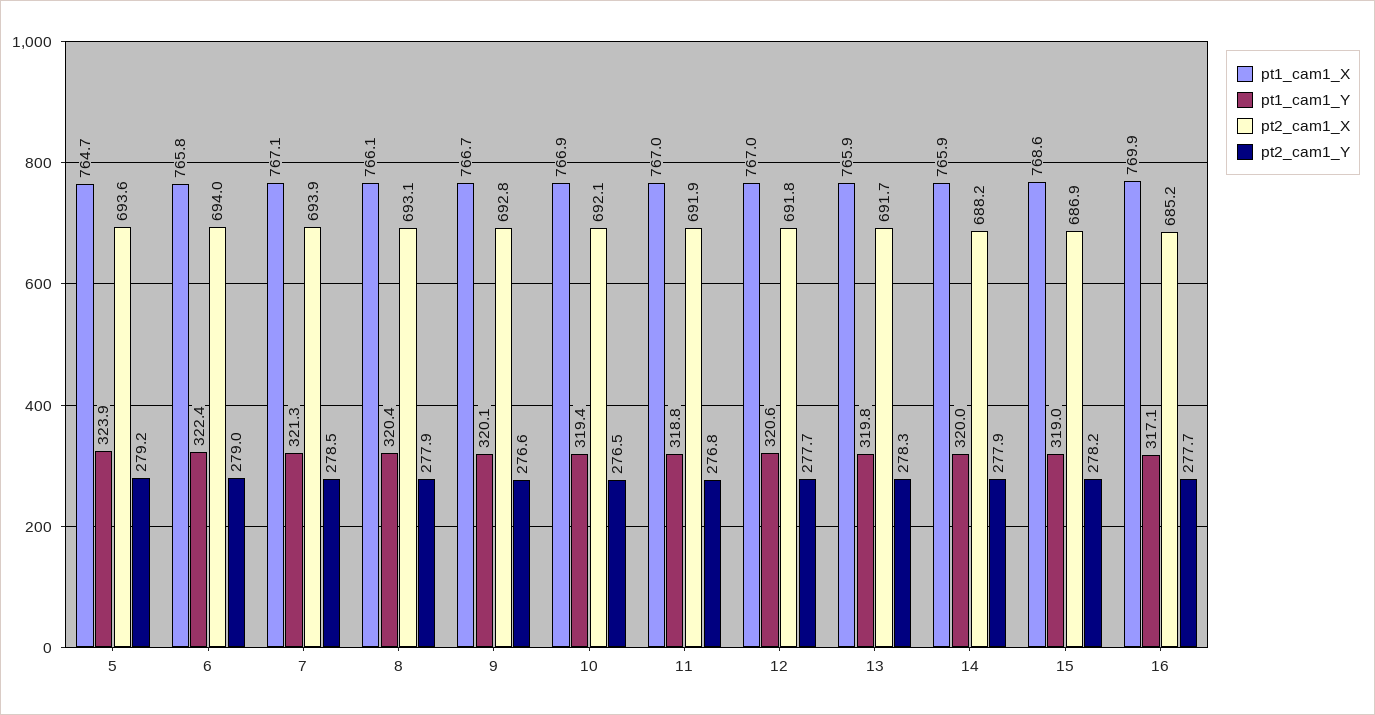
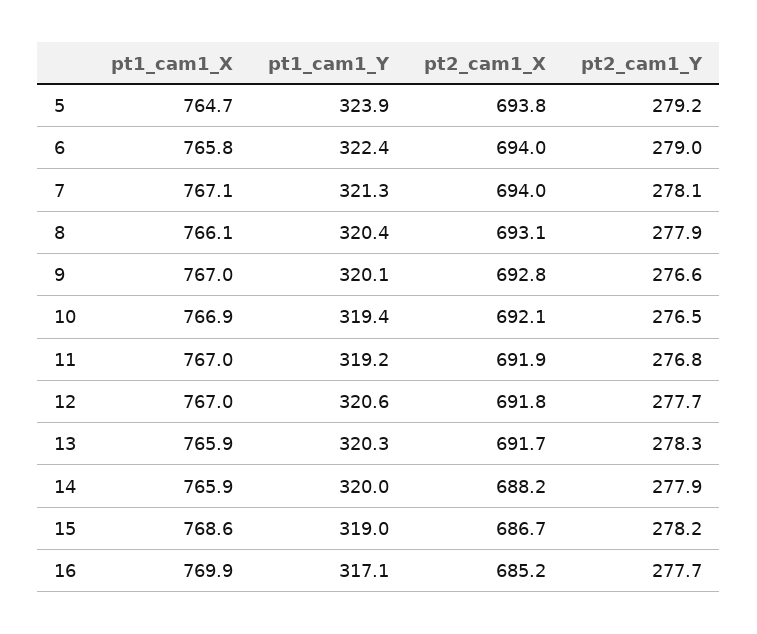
pt2_cam1_X, 5: 693.6 -> 693.8
pt2_cam1_X, 7: 693.9 -> 694
pt2_cam1_Y, 7: 278.5 -> 278.1
pt1_cam1_X, 9: 766.7 -> 767
pt1_cam1_Y, 11: 318.8 -> 319.2
pt1_cam1_Y, 13: 319.8 -> 320.3
pt2_cam1_X, 15: 686.9 -> 686.7

